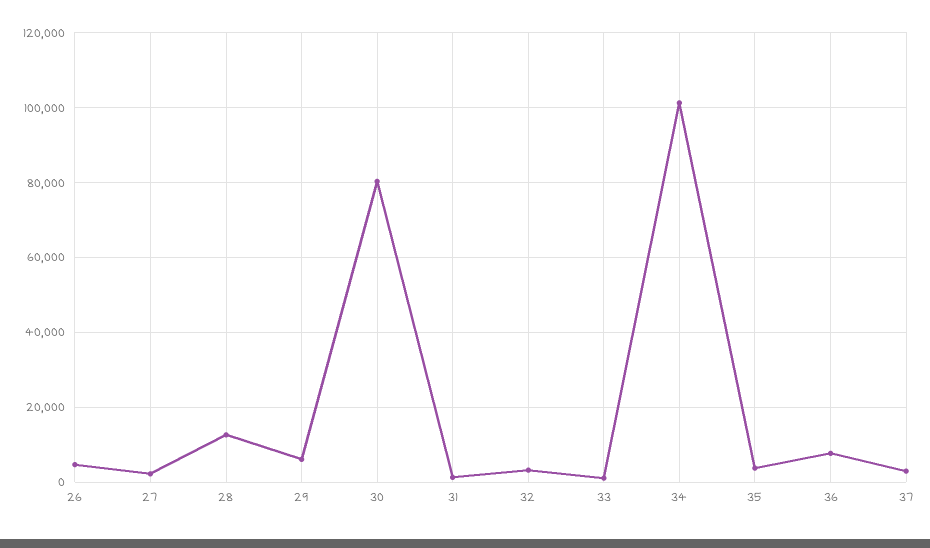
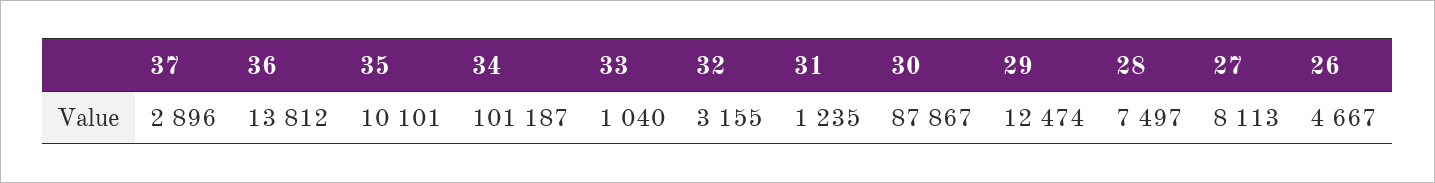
27: 2000 -> 8113
28: 12000 -> 7497
29: 6000 -> 12474
30: 80000 -> 87867
35: 4000 -> 10101
36: 8000 -> 13812

